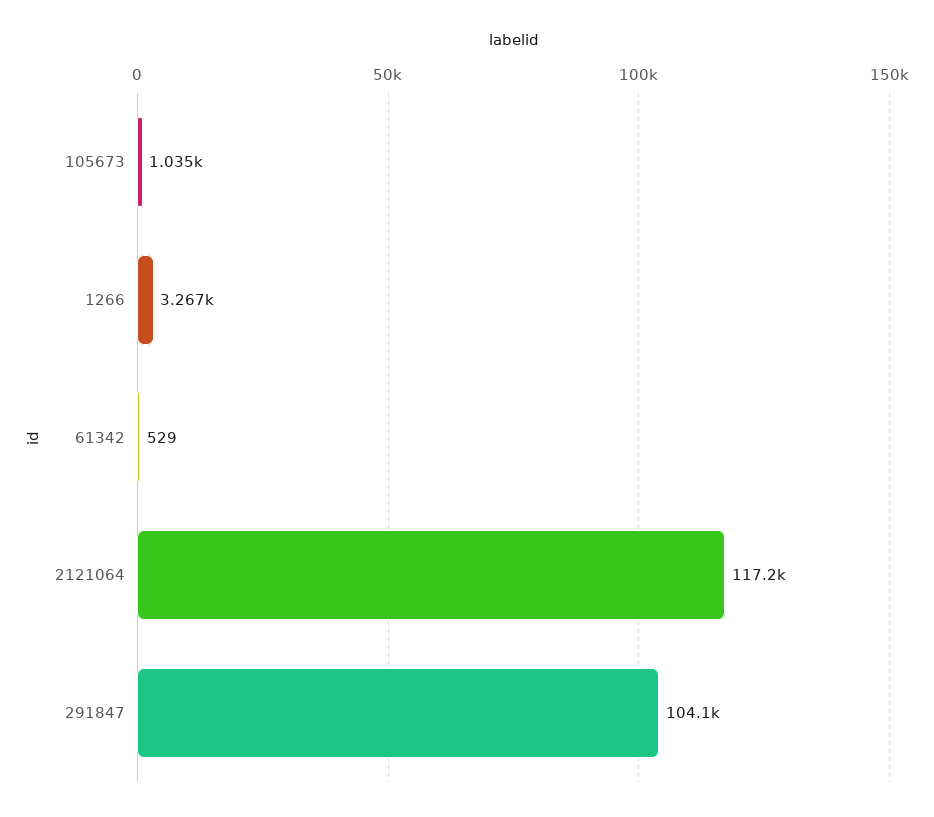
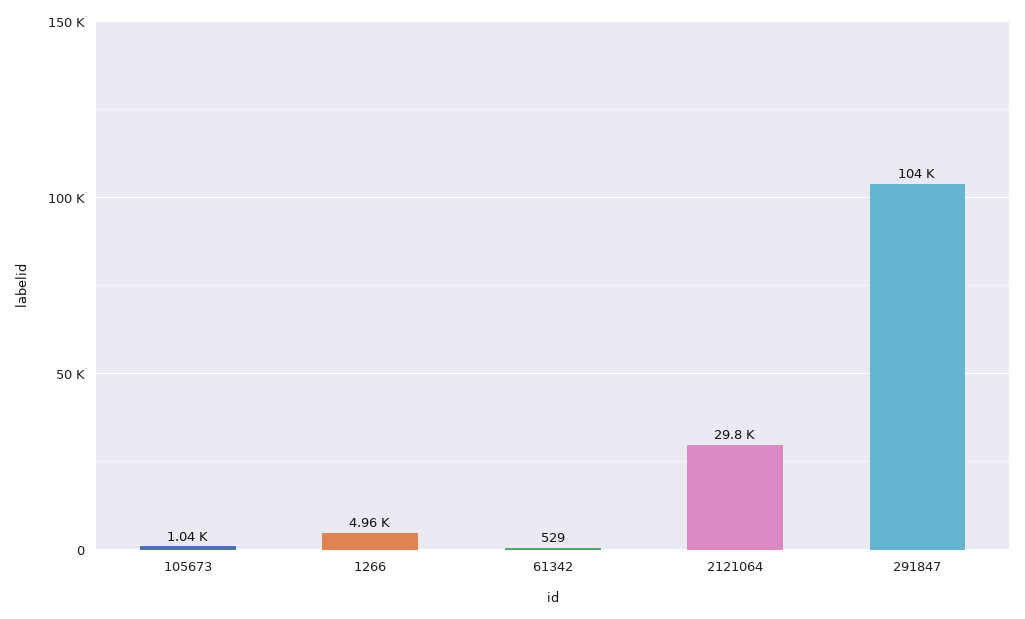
1266: 3267 -> 4960
2121064: 117200 -> 29800

